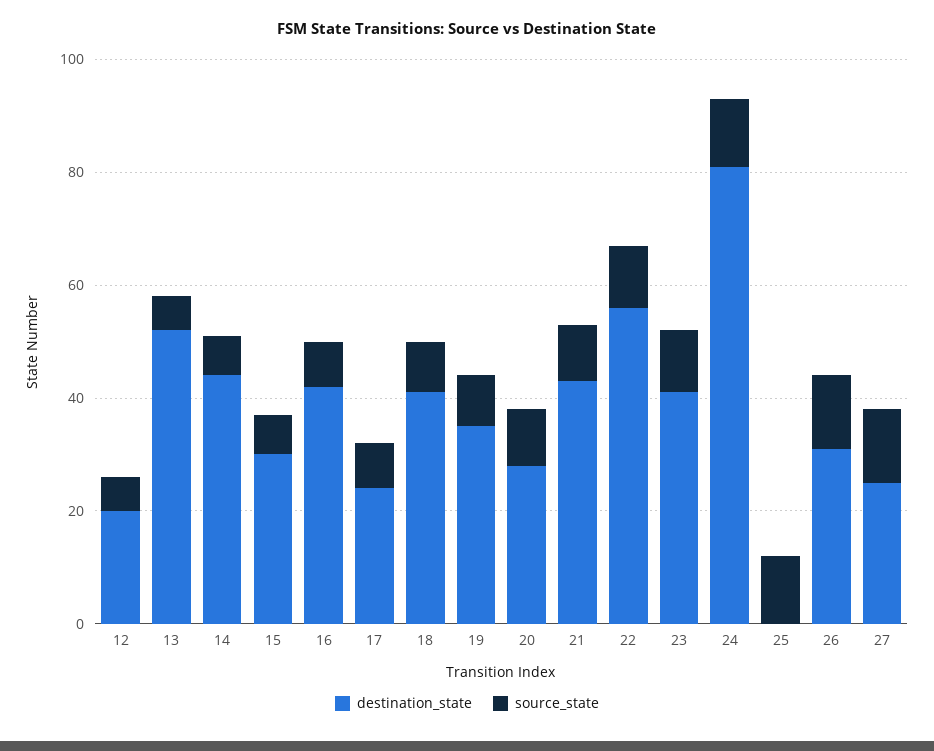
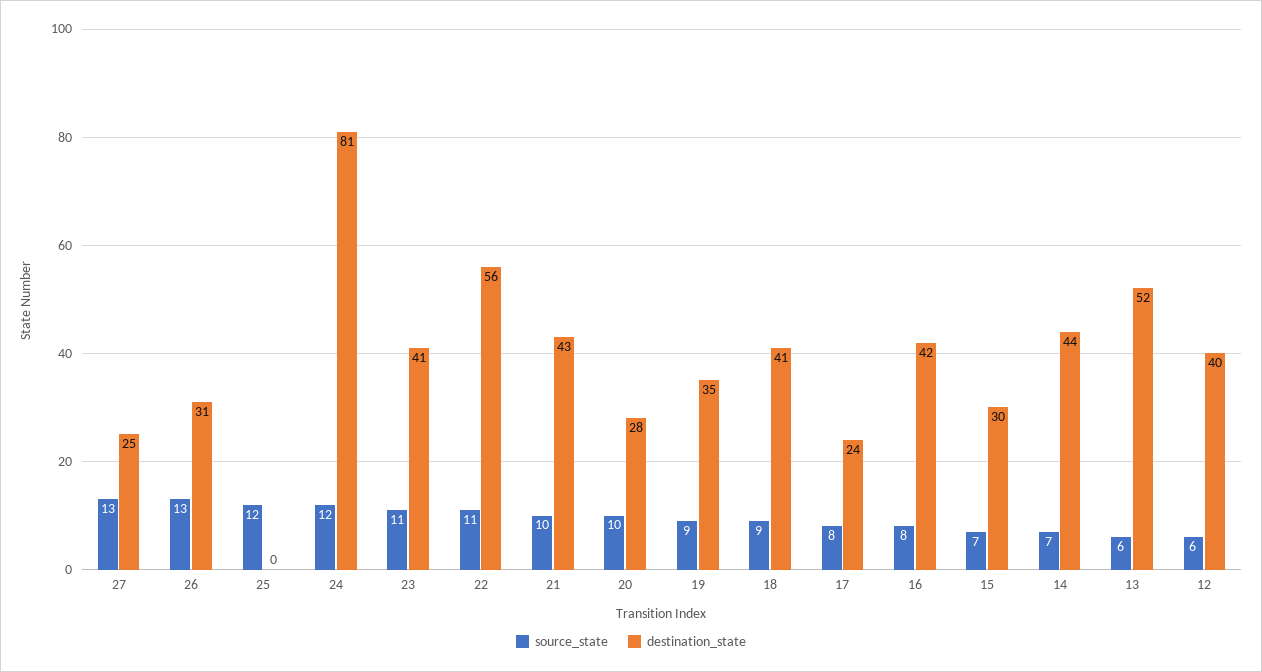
destination_state, 12: 20 -> 40

